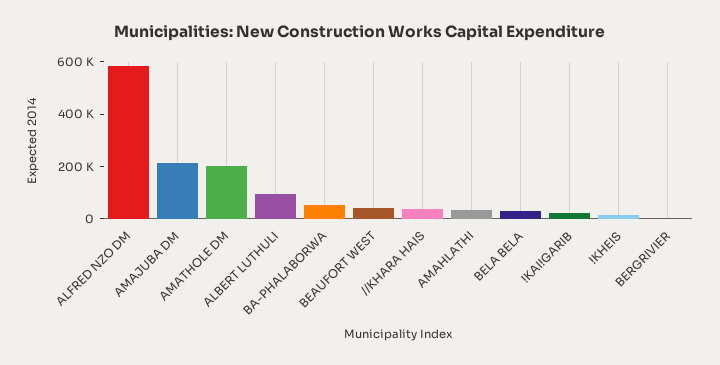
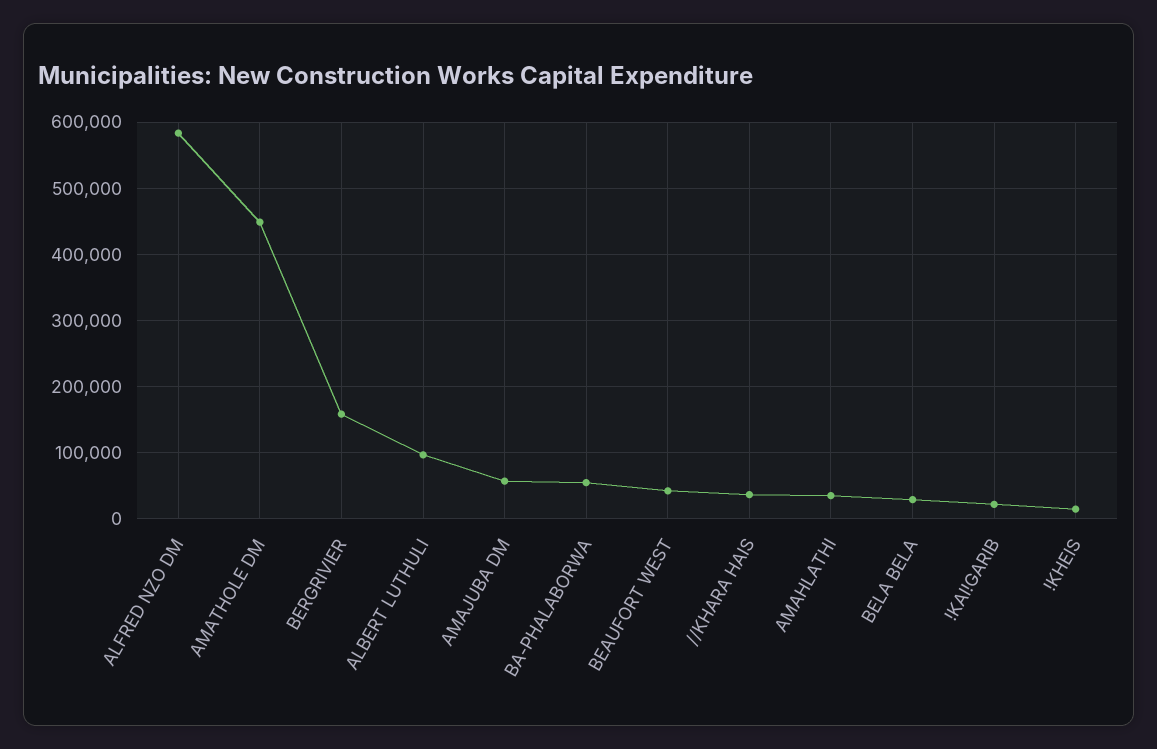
AMAJUBA DM: 200000 -> 60000
AMATHOLE DM: 200000 -> 450000
BERGRIVIER: 0 -> 160000

